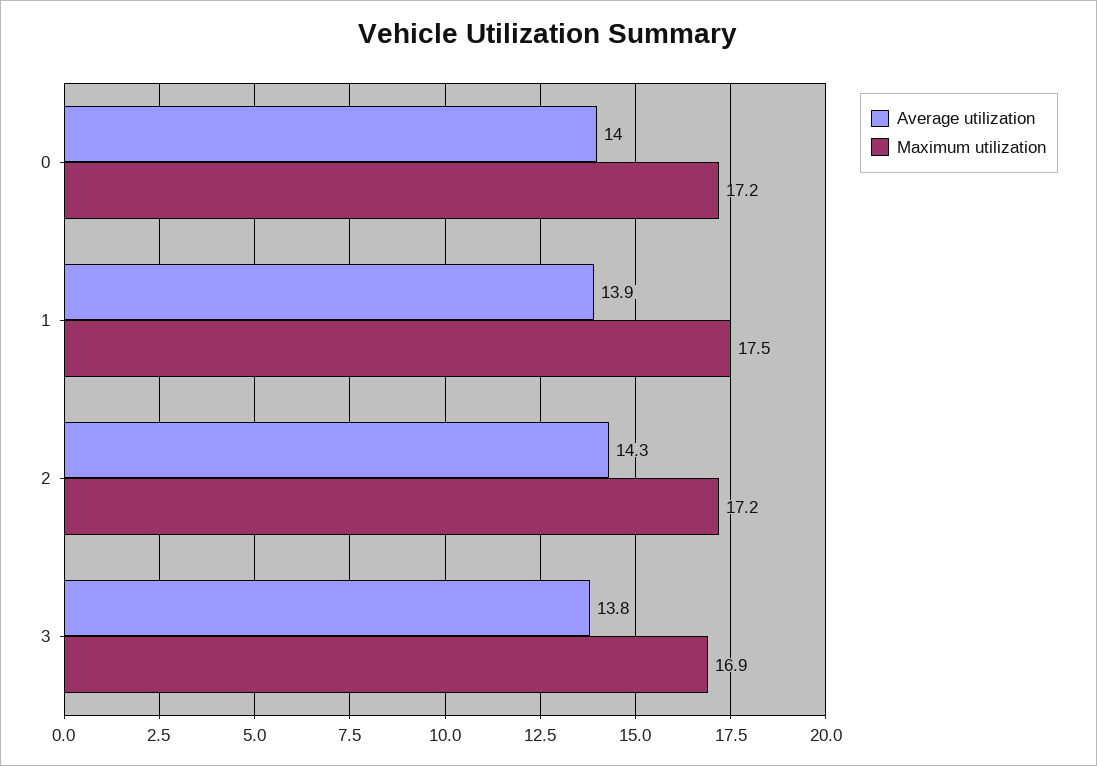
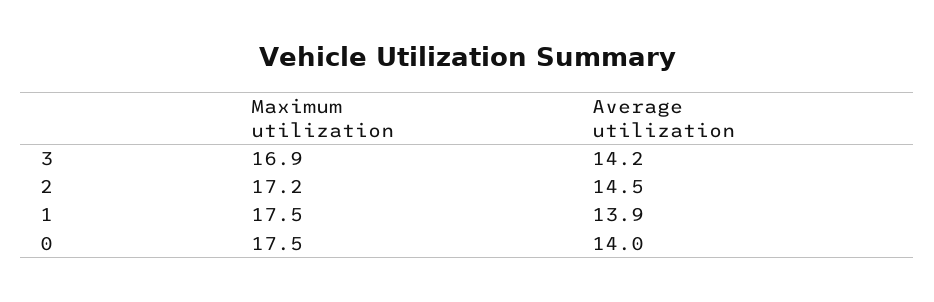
Maximum utilization, 0: 17.2 -> 17.5
Average utilization, 2: 14.3 -> 14.5
Average utilization, 3: 13.8 -> 14.2

